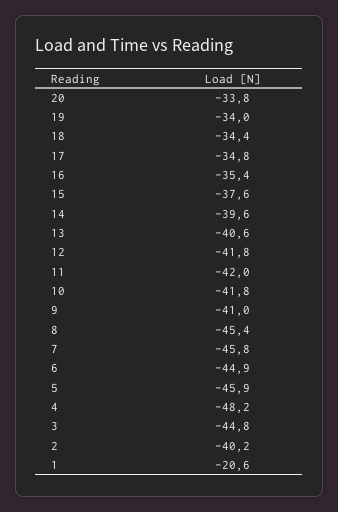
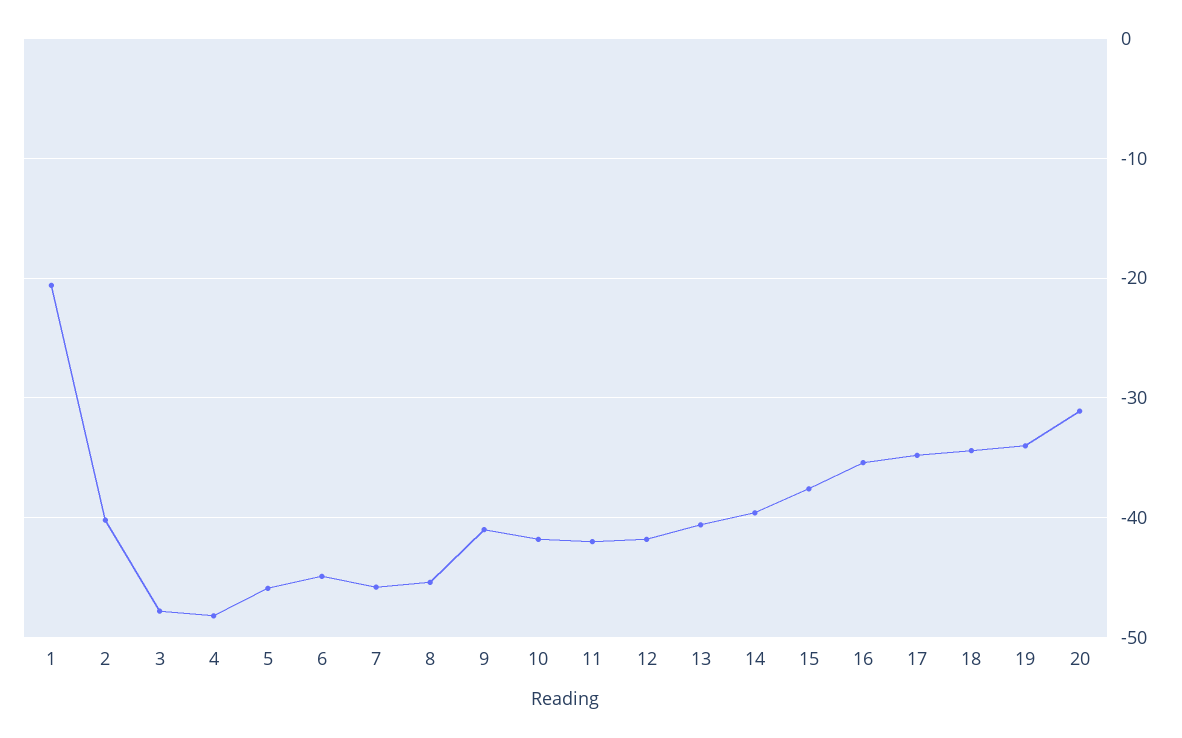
20: -33.8 -> -31
3: -44.8 -> -48

